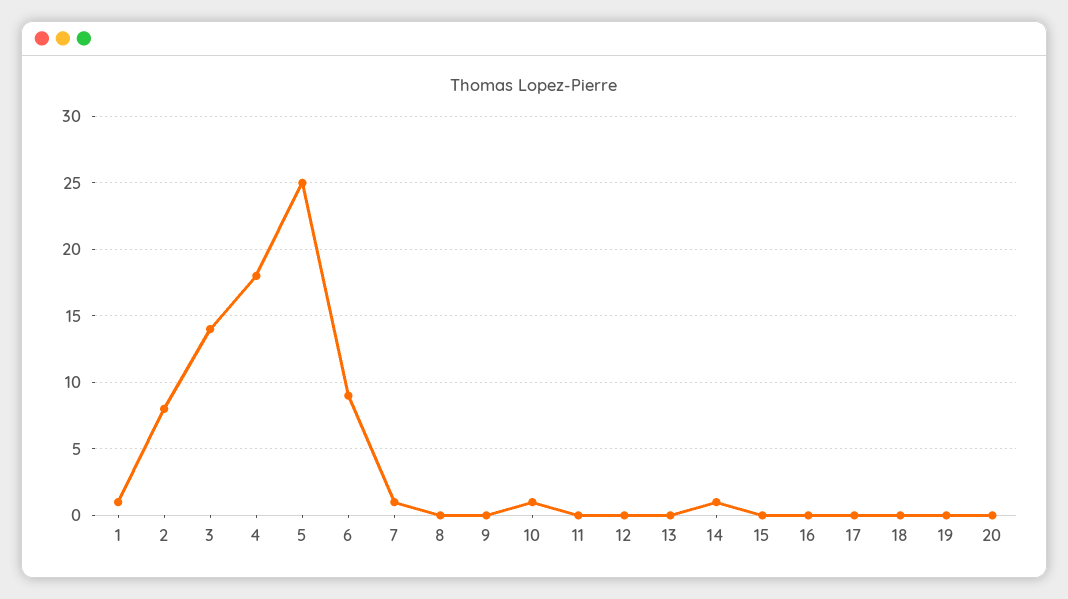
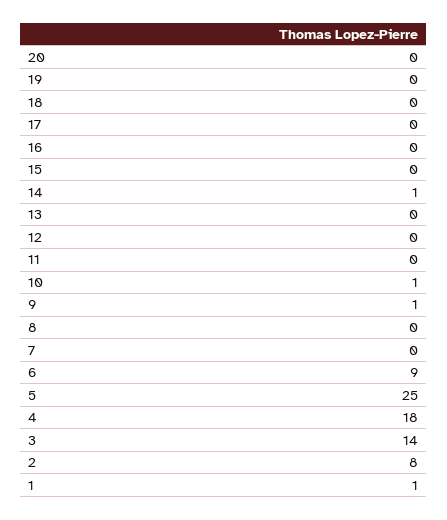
7: 1 -> 0
9: 0 -> 1

